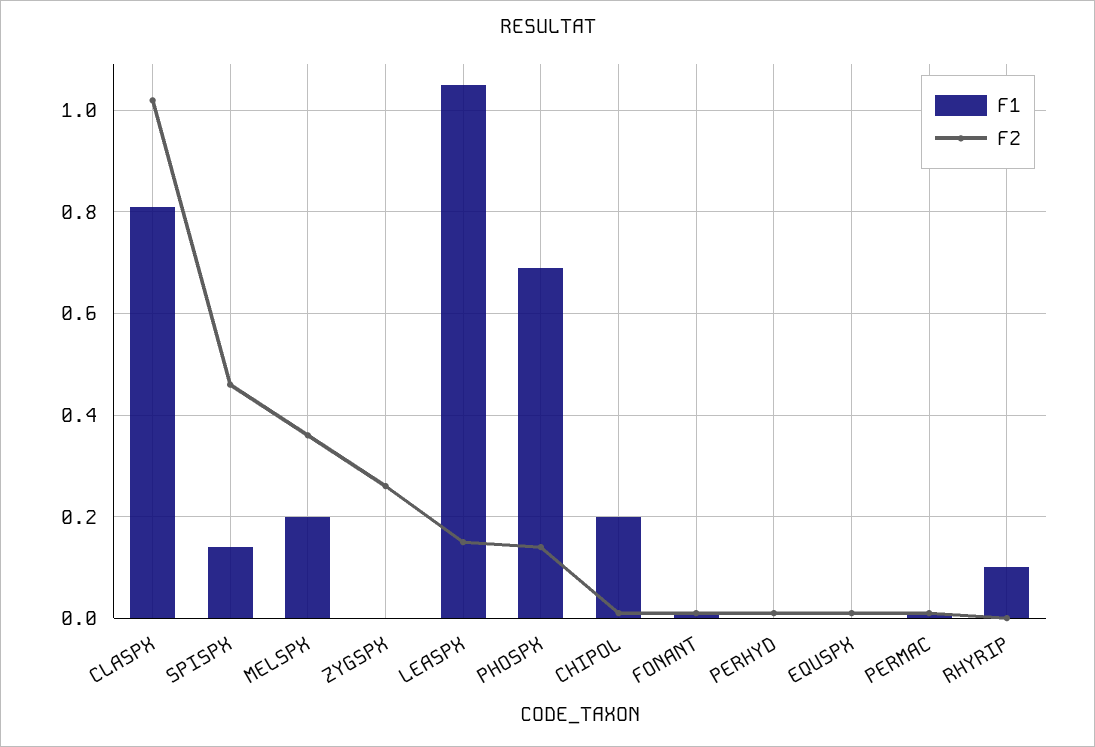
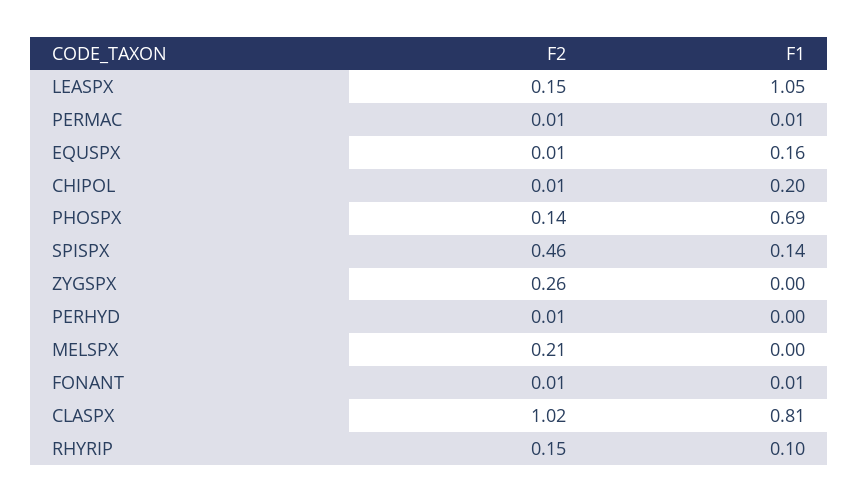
F1, MELSPX: 0.2 -> 0
F2, MELSPX: 0.35 -> 0.21
F1, EQUSPX: 0 -> 0.16
F2, RHYRIP: 0 -> 0.15

